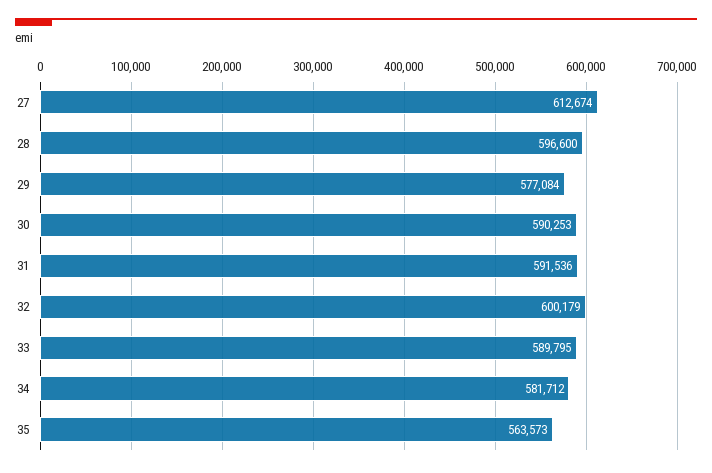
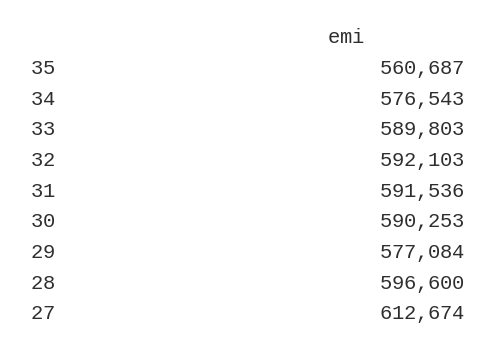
32: 600179 -> 592103
33: 589795 -> 589803
34: 581712 -> 576543
35: 563573 -> 560687

